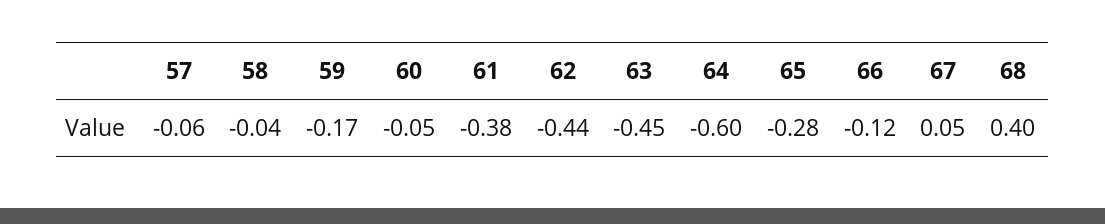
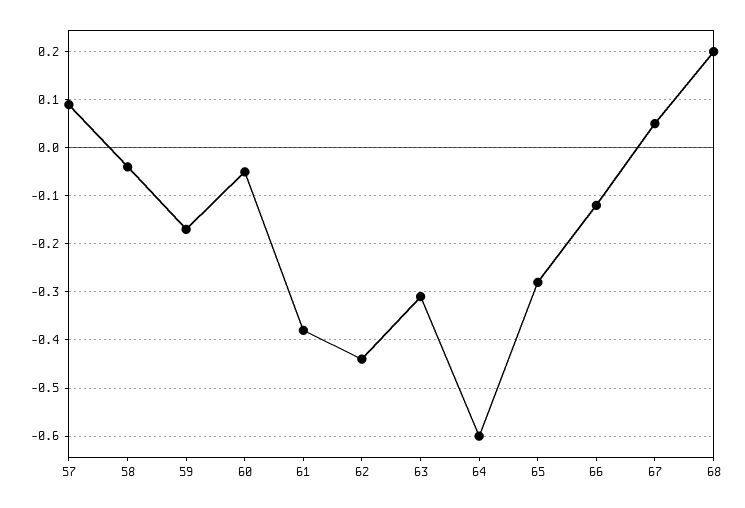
57: -0.06 -> 0.1
63: -0.45 -> -0.3
68: 0.4 -> 0.2

